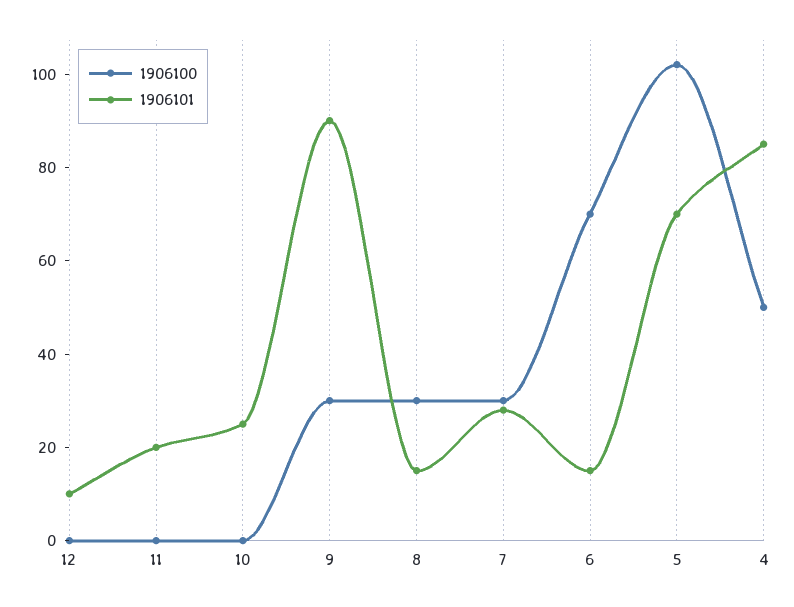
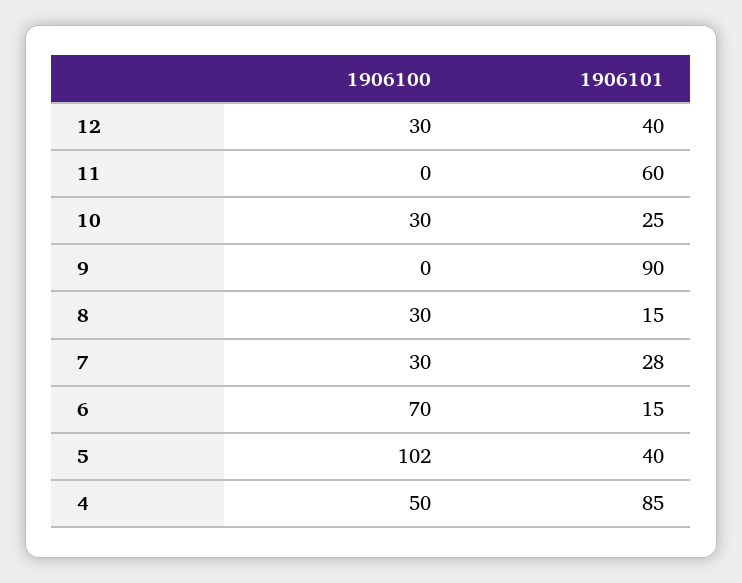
1906100, 12: 0 -> 30
1906101, 12: 10 -> 40
1906101, 11: 20 -> 60
1906100, 10: 0 -> 30
1906100, 9: 30 -> 0
1906101, 5: 70 -> 40

